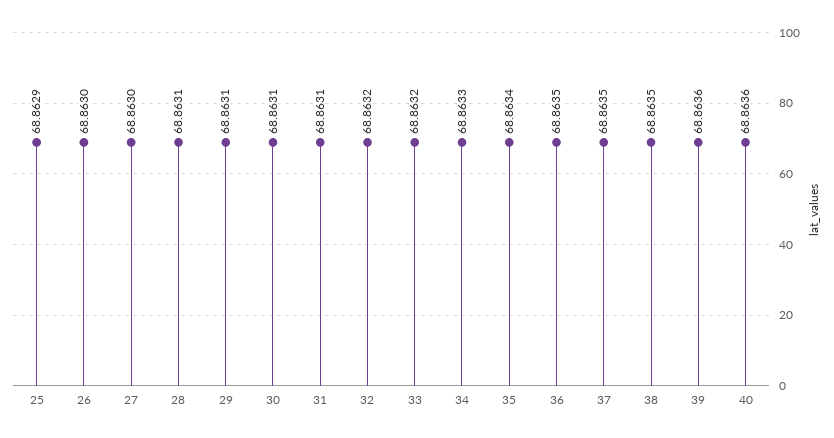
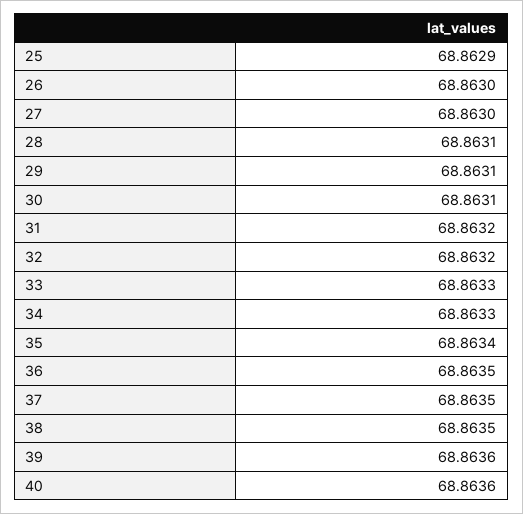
31: 68.8631 -> 68.8632
33: 68.8632 -> 68.8633

